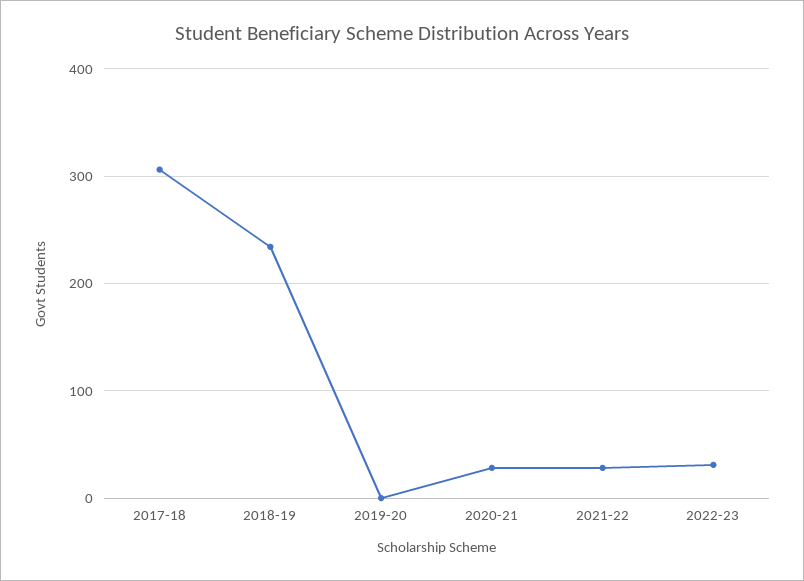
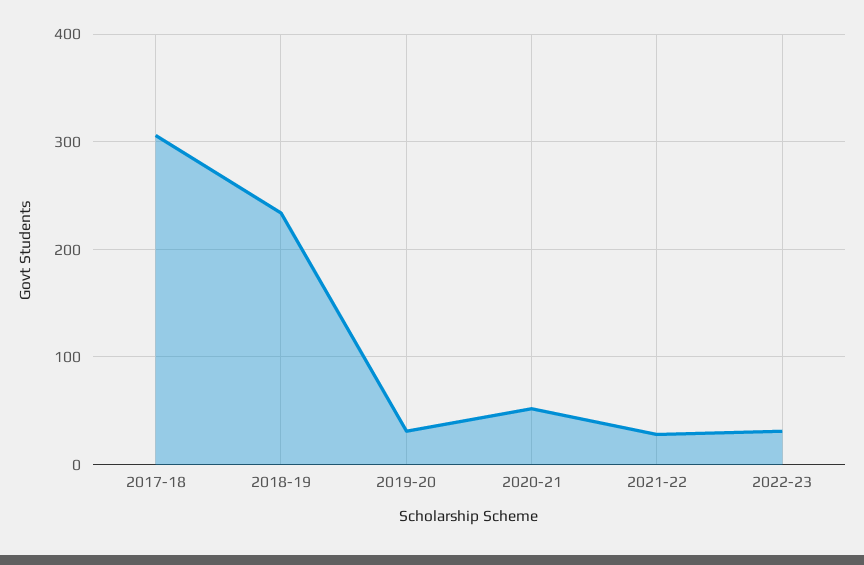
2019-20: 0 -> 30
2020-21: 30 -> 50

